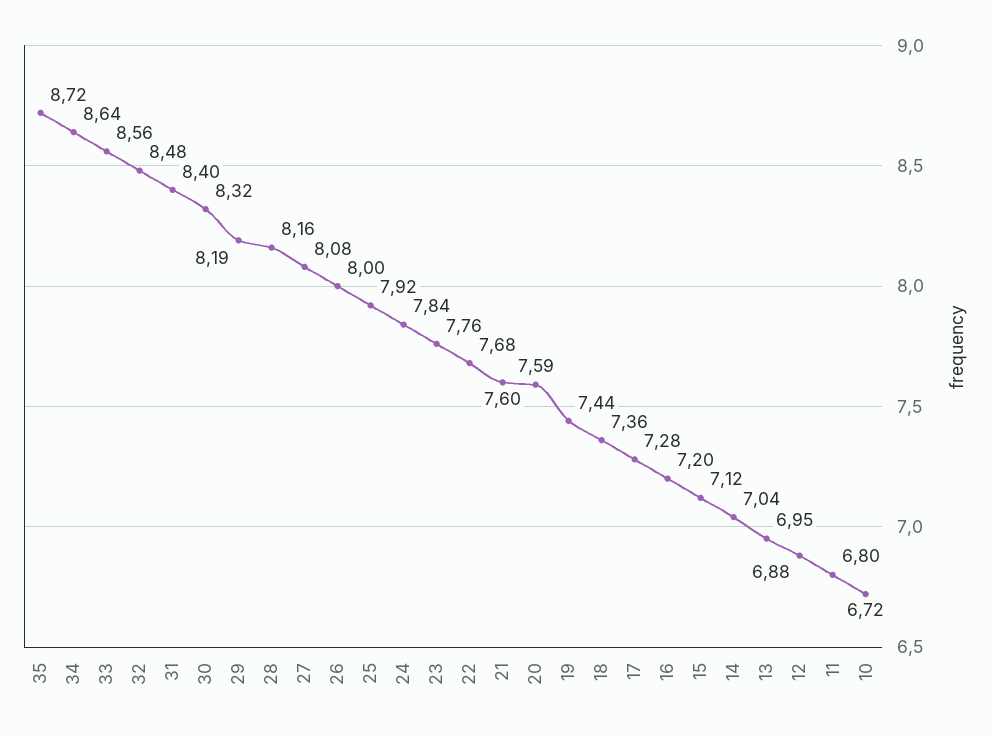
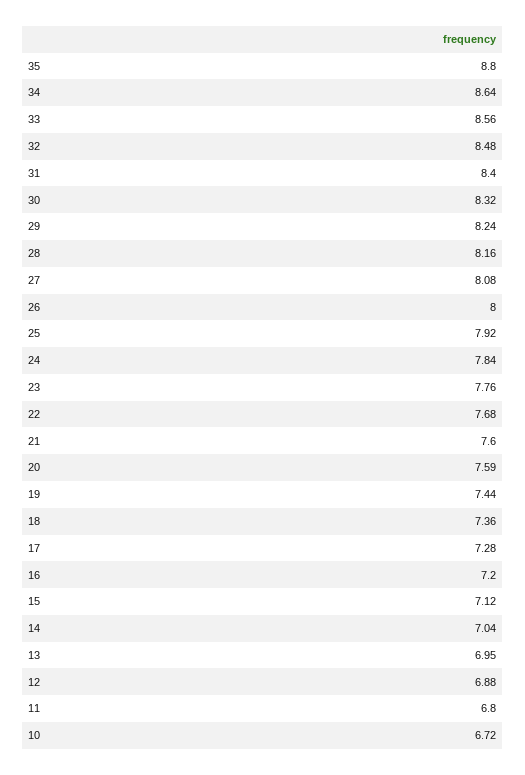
35: 8.72 -> 8.8
29: 8.19 -> 8.24

